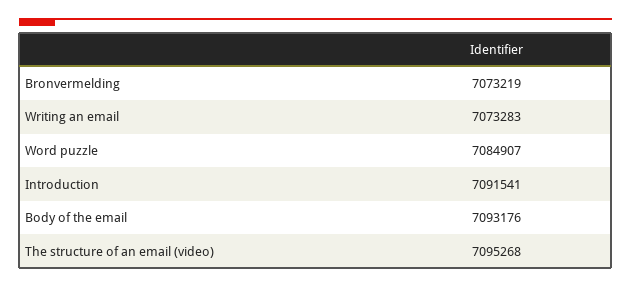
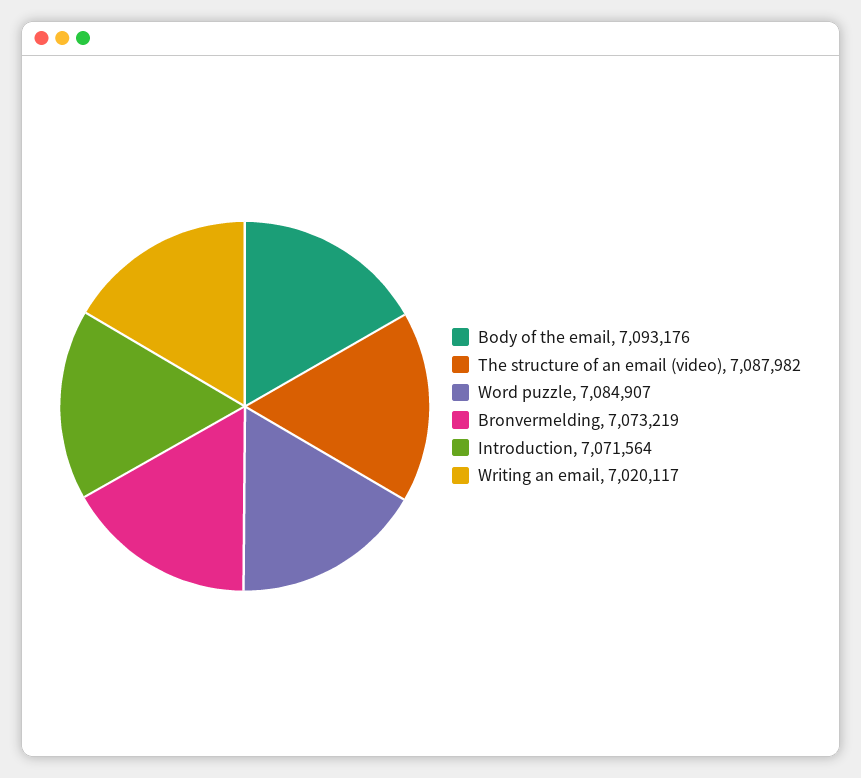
Writing an email: 7073283 -> 7020117
Introduction: 7091541 -> 7071564
The structure of an email (video): 7095268 -> 7087982

